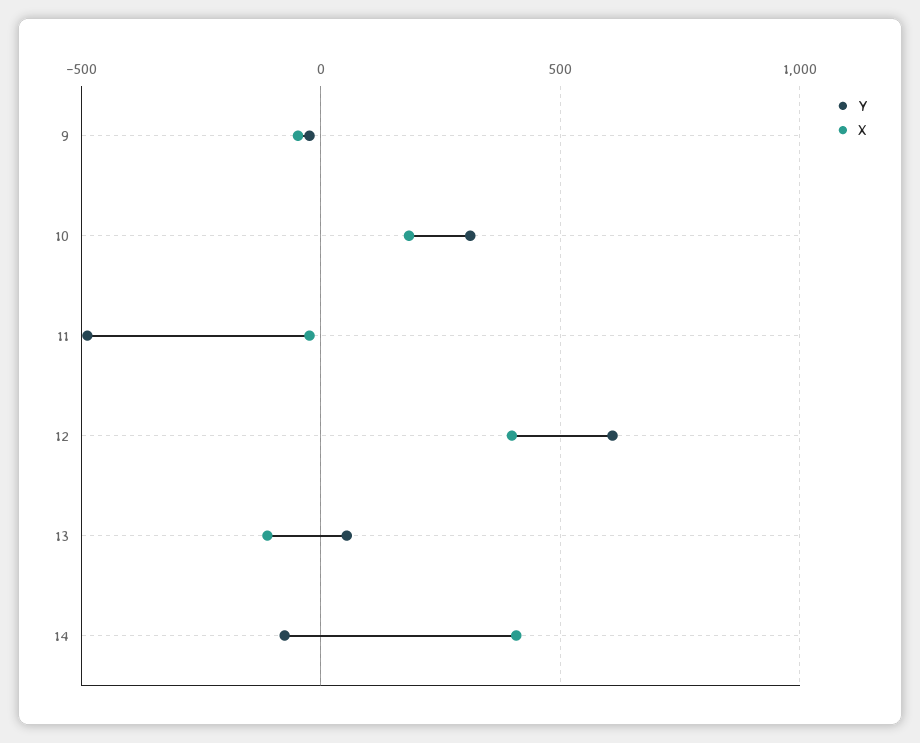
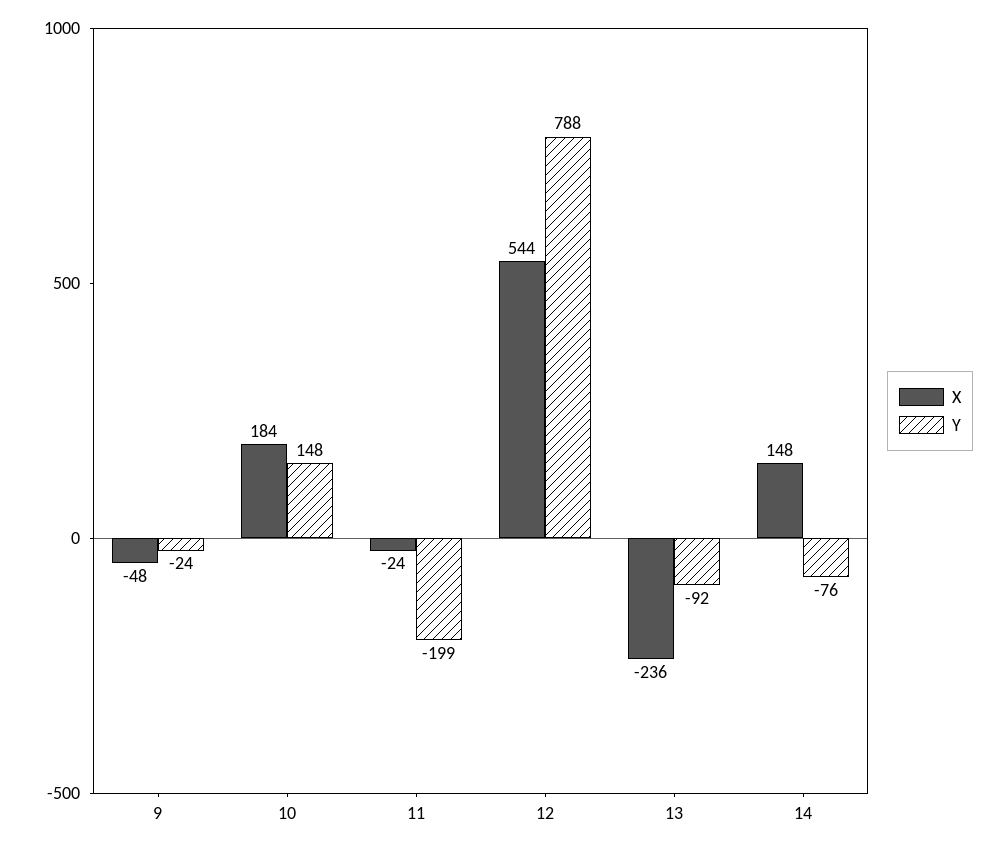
Y, 10: 300 -> 148
Y, 11: -500 -> -199
Y, 12: 600 -> 788
X, 12: 400 -> 544
Y, 13: 50 -> -92
X, 13: -100 -> -236
X, 14: 400 -> 148

